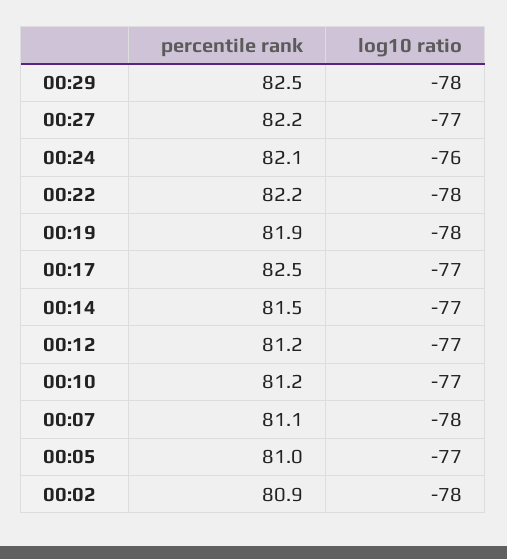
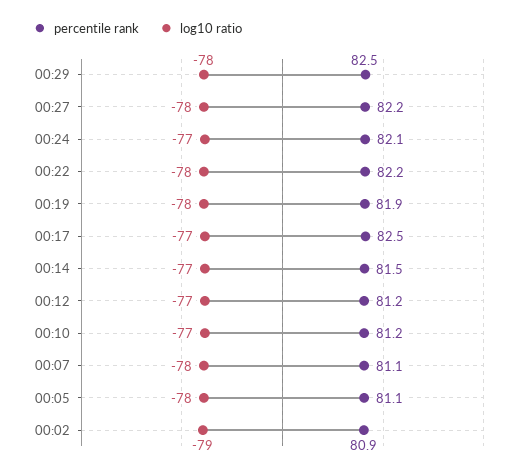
log10 ratio, 00:27: -77 -> -78
log10 ratio, 00:24: -76 -> -77
percentile rank, 00:05: 81 -> 81.1
log10 ratio, 00:05: -77 -> -78
log10 ratio, 00:02: -78 -> -79

